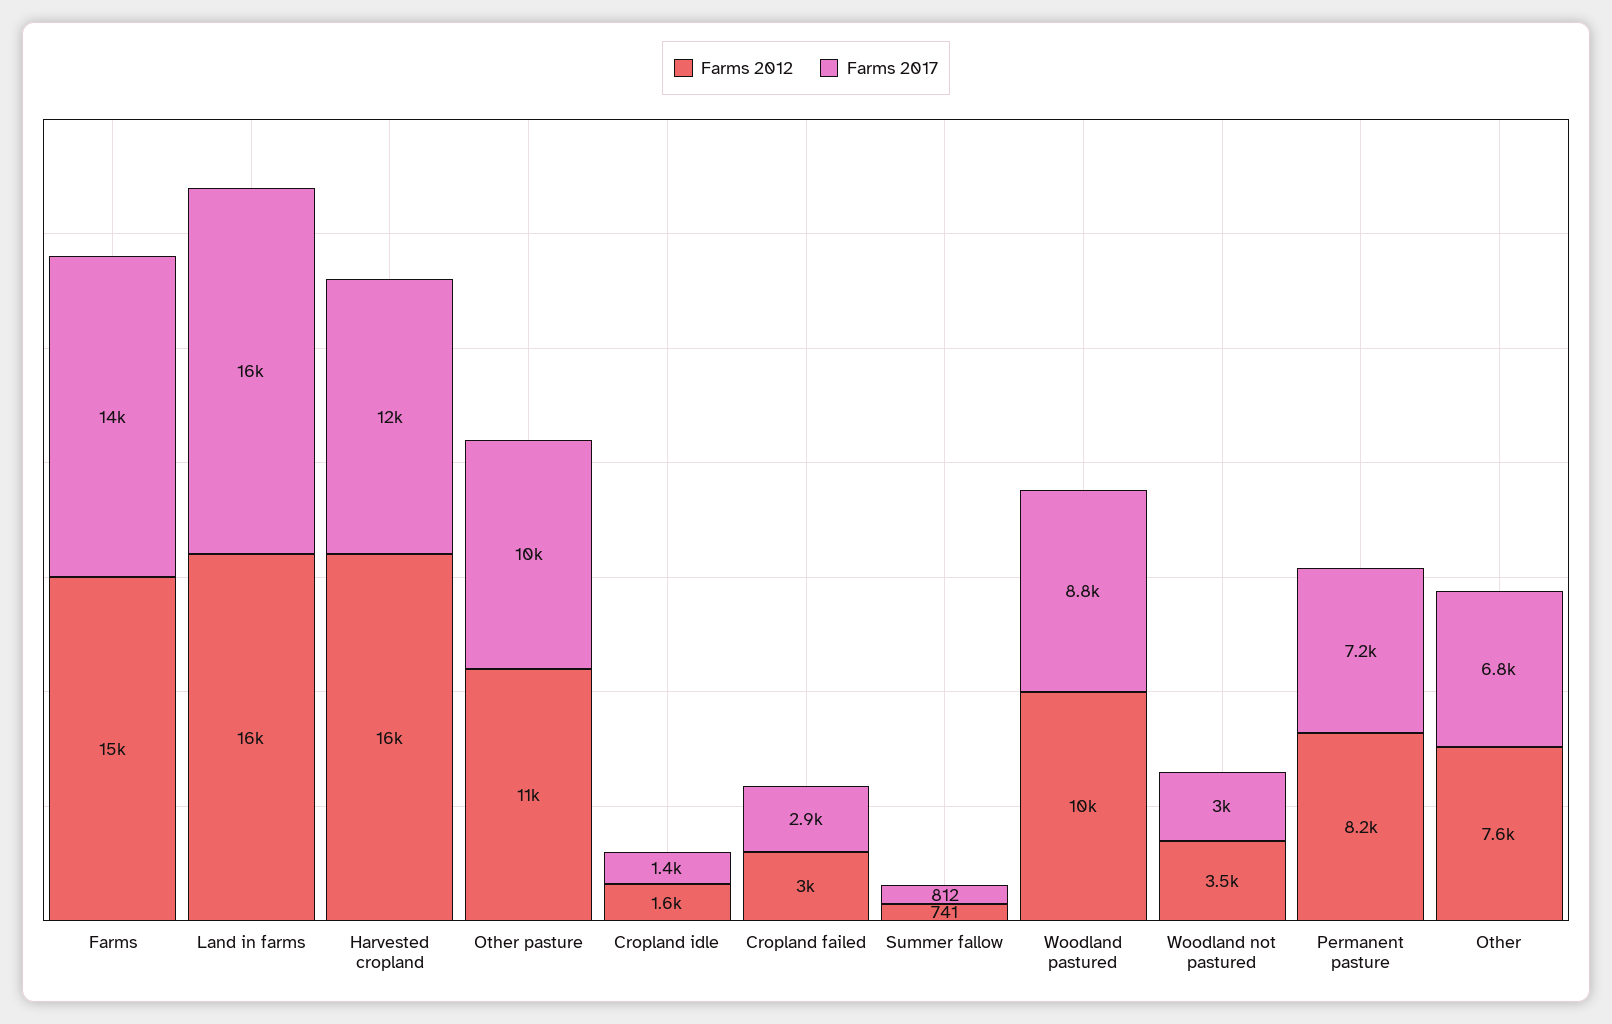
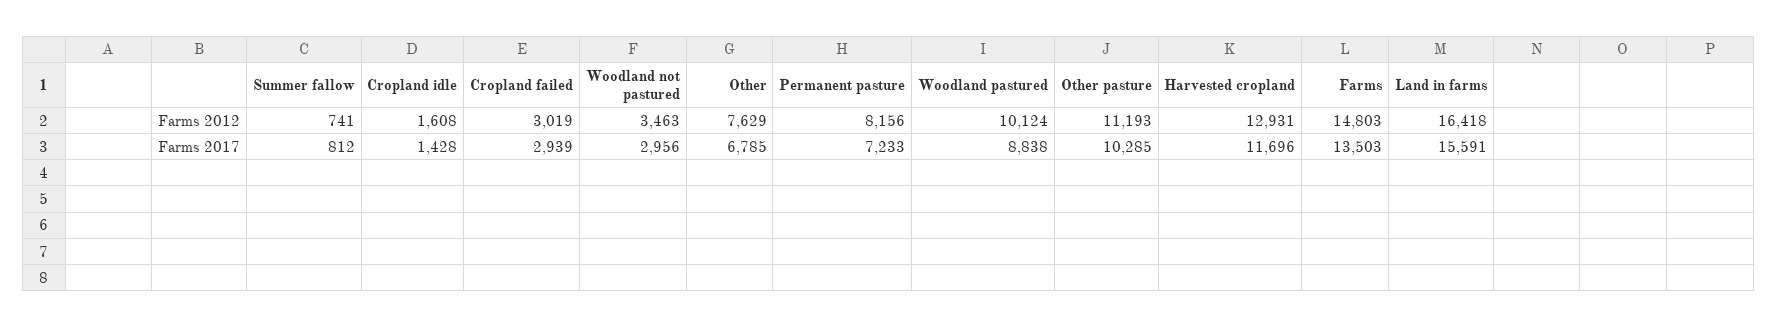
Farms 2012, Harvested cropland: 16000 -> 12931

